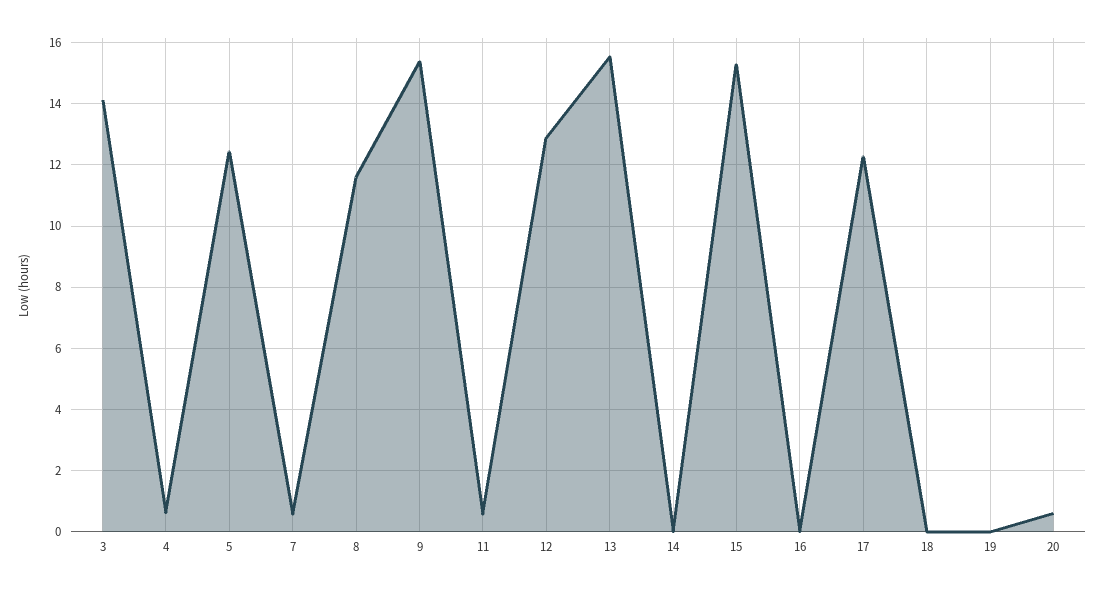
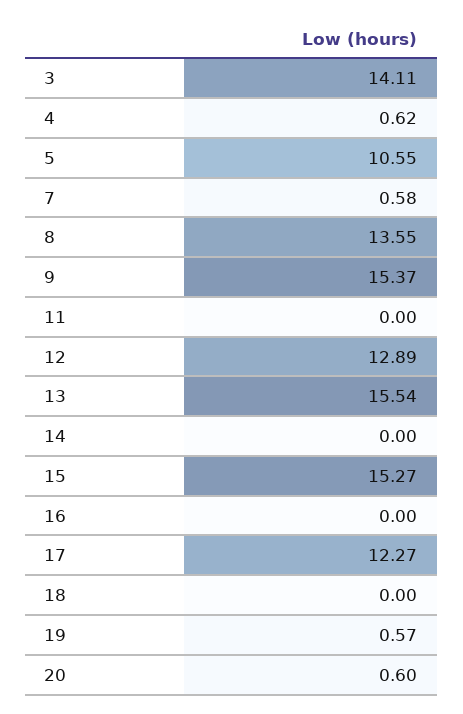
5: 12.4 -> 10.55
8: 11.6 -> 13.55
11: 0.6 -> 0
19: 0 -> 0.57

